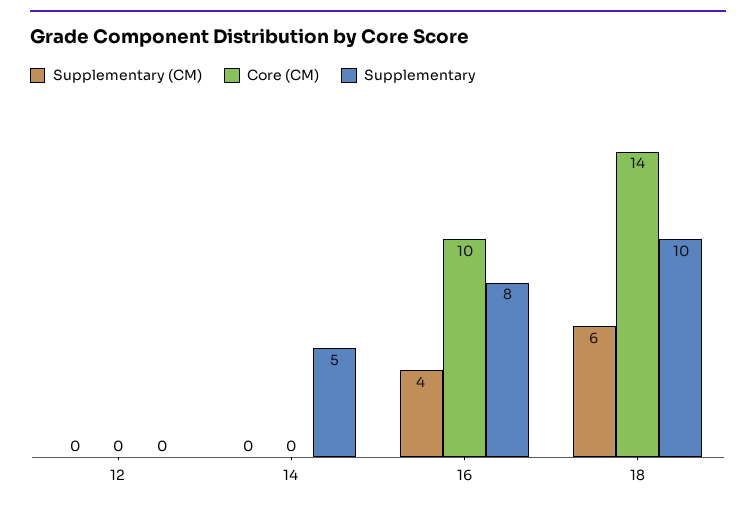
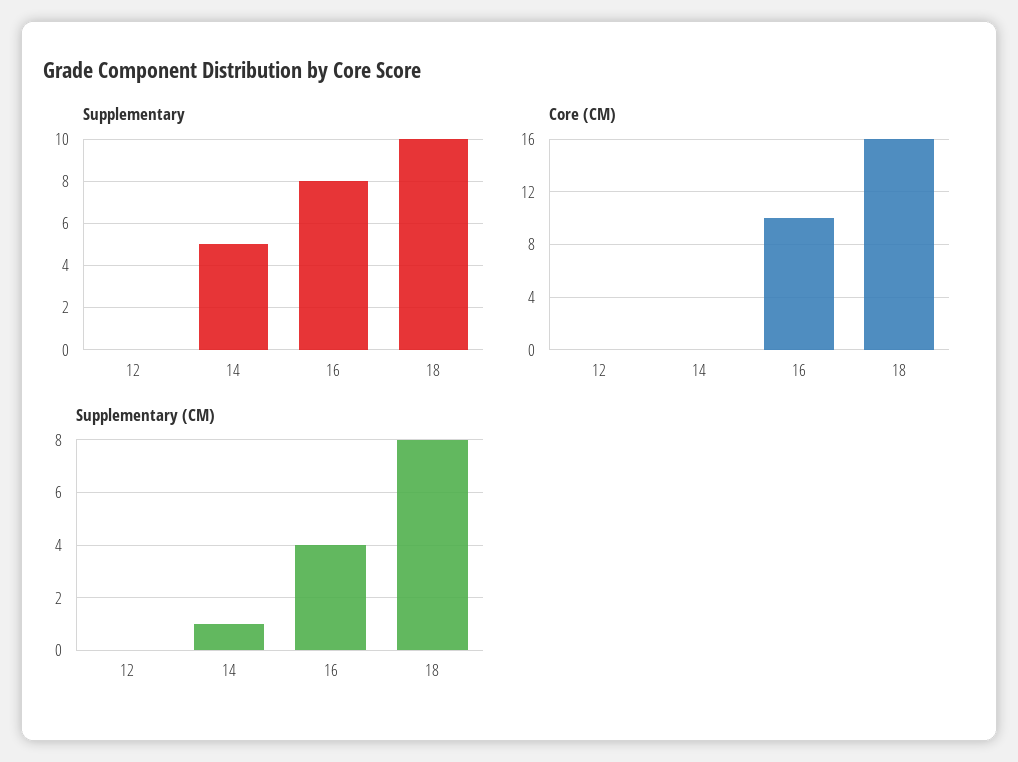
Supplementary (CM), 14: 0 -> 1
Supplementary (CM), 18: 6 -> 8
Core (CM), 18: 14 -> 16

